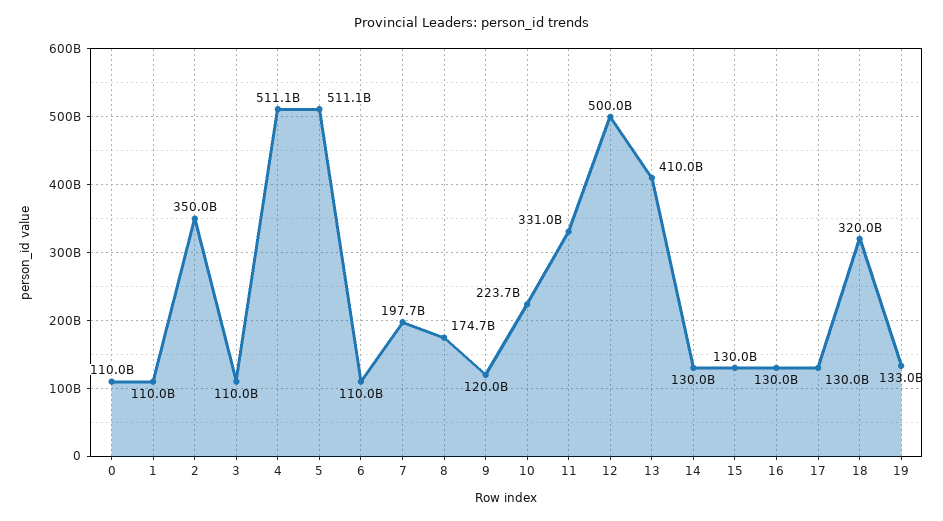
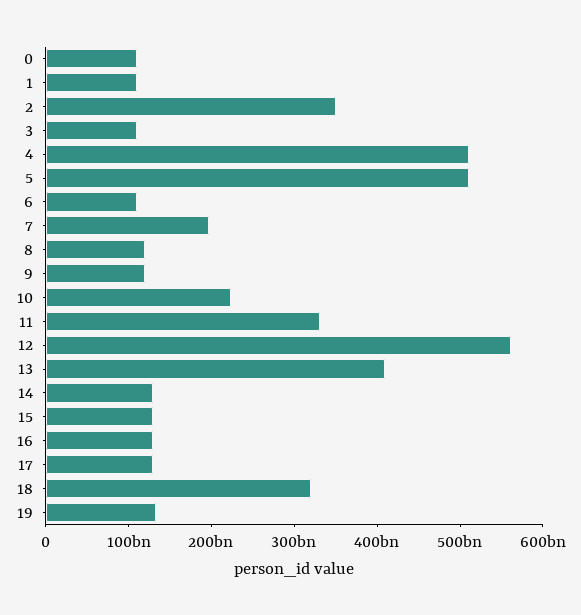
8: 174700000000 -> 120000000000
12: 500000000000 -> 560000000000

